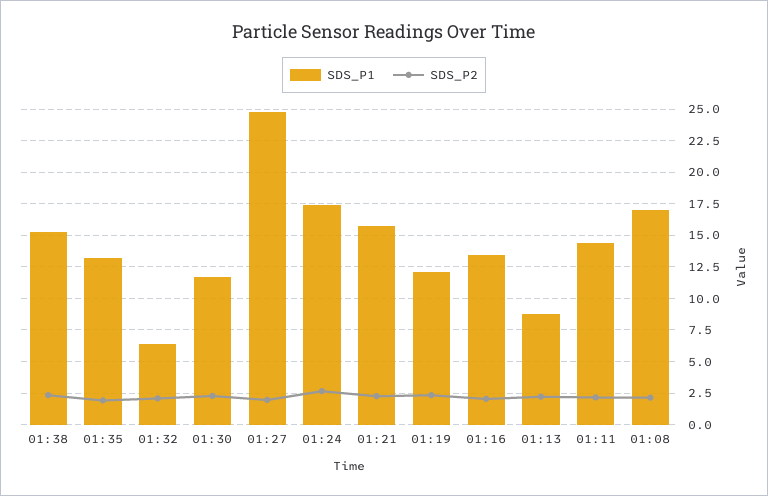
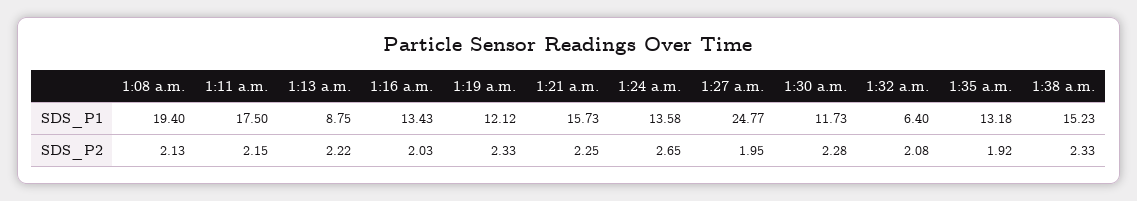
SDS_P1, 01:24: 17.5 -> 13.58
SDS_P1, 01:11: 14.5 -> 17.5
SDS_P1, 01:08: 17 -> 19.4

